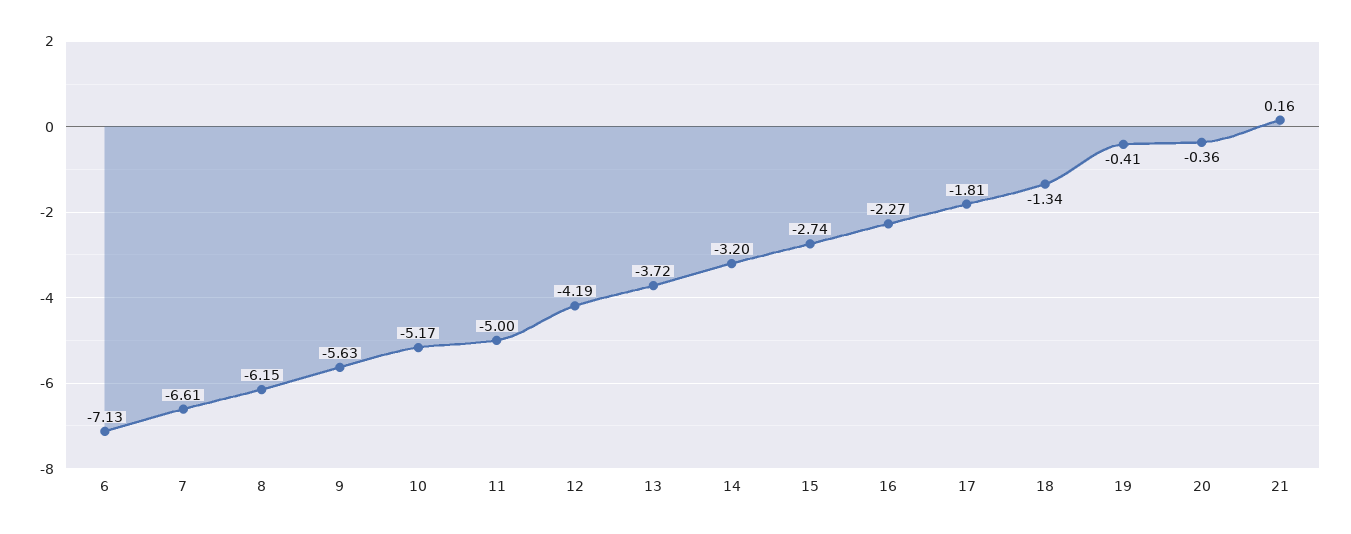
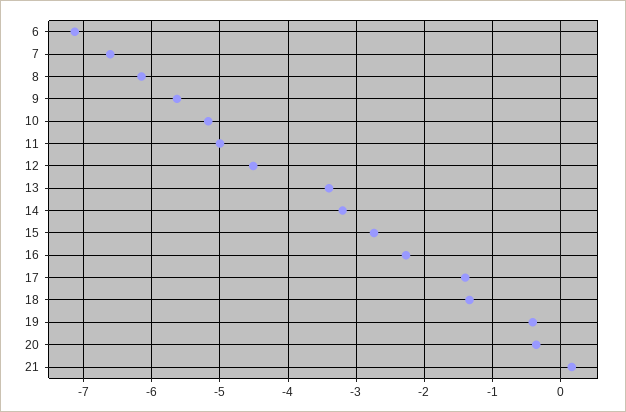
12: -4.19 -> -4.5
13: -3.72 -> -3.4
17: -1.81 -> -1.4

